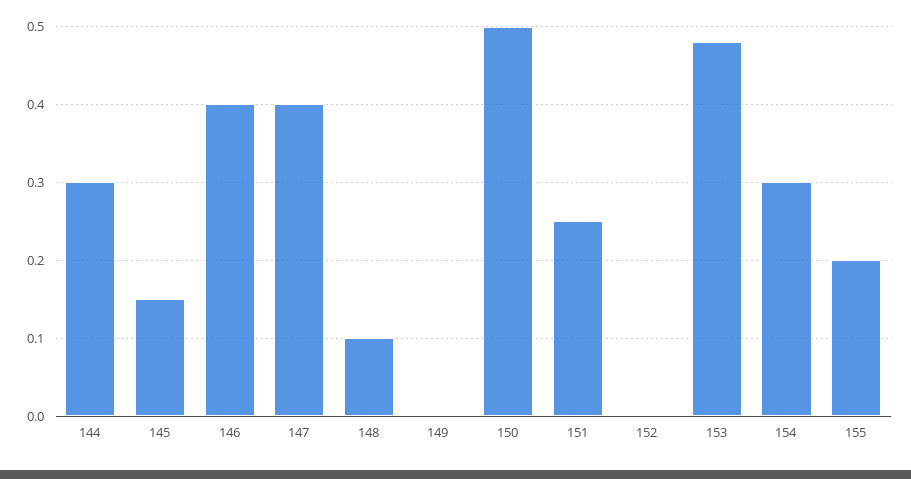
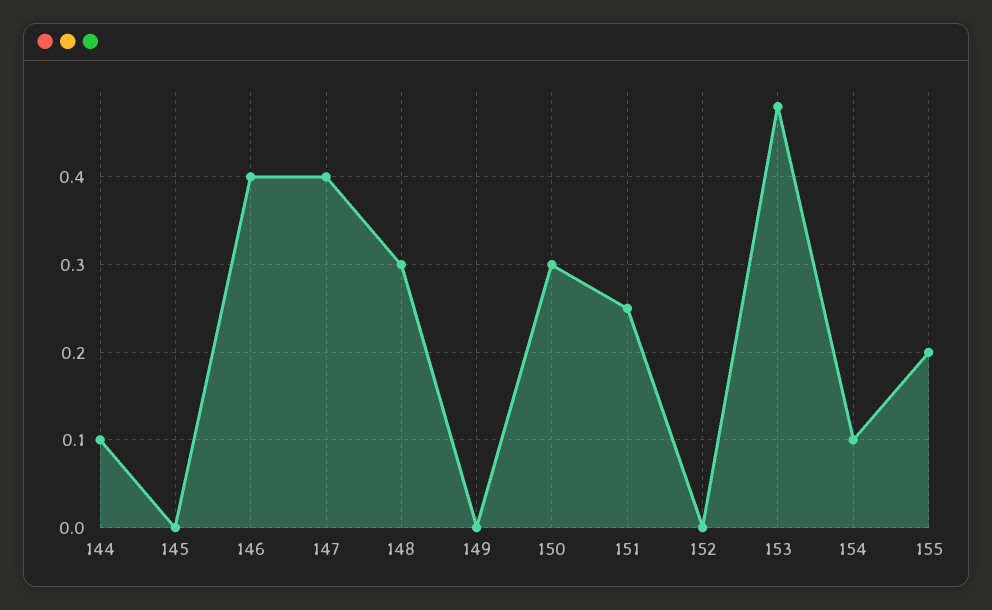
144: 0.3 -> 0.1
145: 0.15 -> 0
148: 0.1 -> 0.3
150: 0.5 -> 0.3
154: 0.3 -> 0.1

